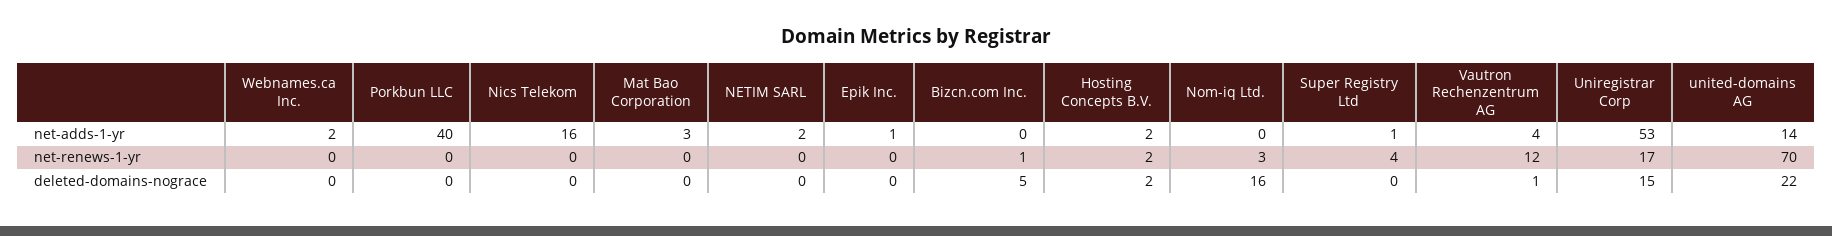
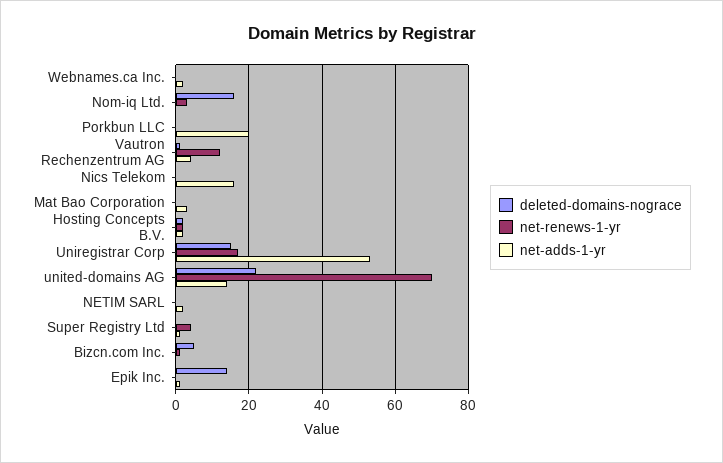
net-adds-1-yr, Porkbun LLC: 40 -> 20
deleted-domains-nograce, Epik Inc.: 0 -> 15

